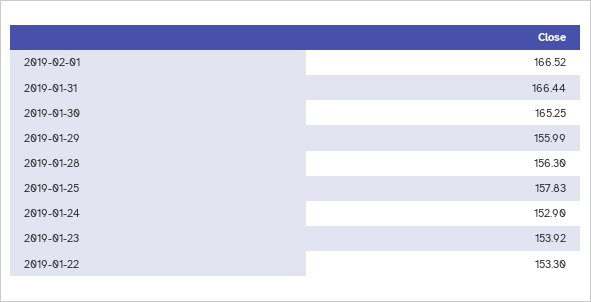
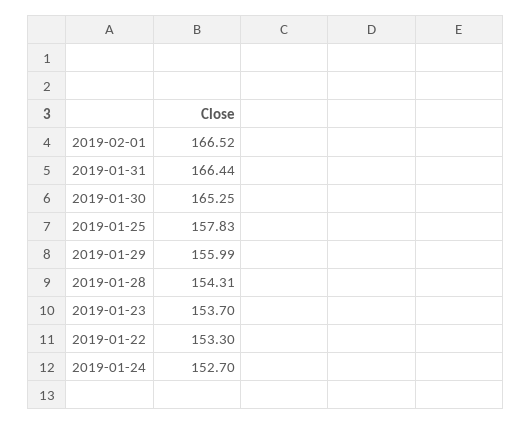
2019-01-28: 156.3 -> 154.31
2019-01-24: 152.9 -> 152.7
2019-01-23: 153.92 -> 153.7

